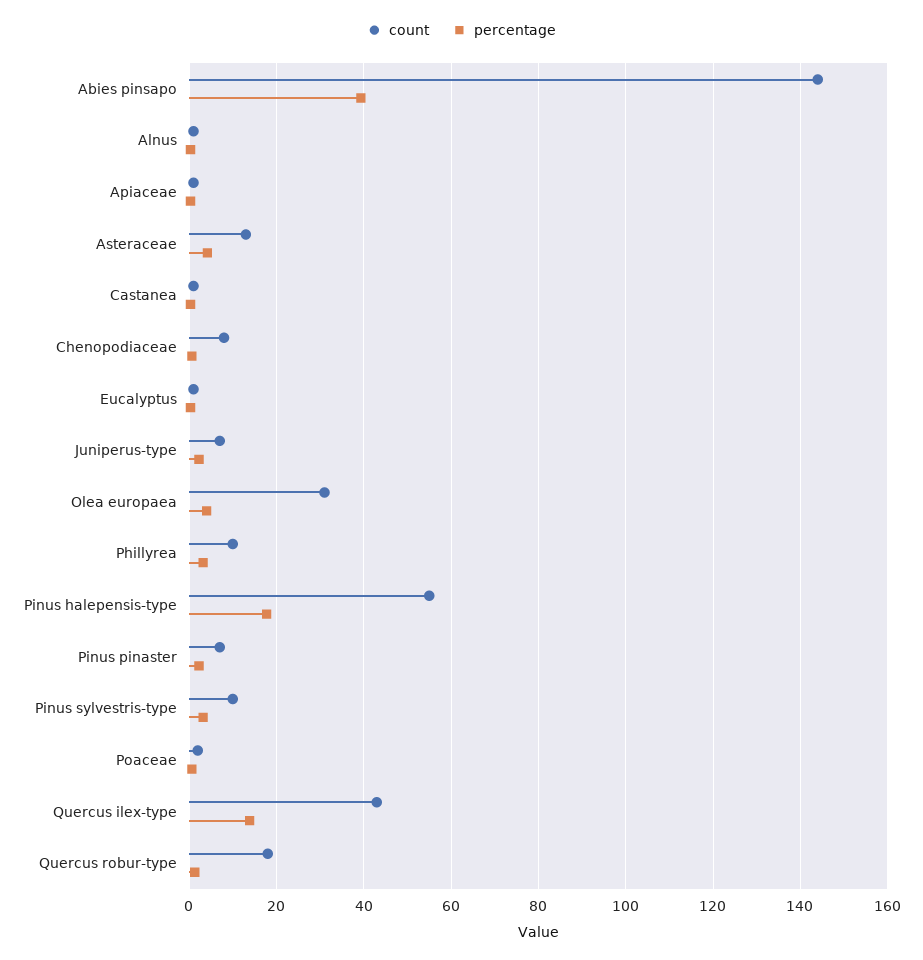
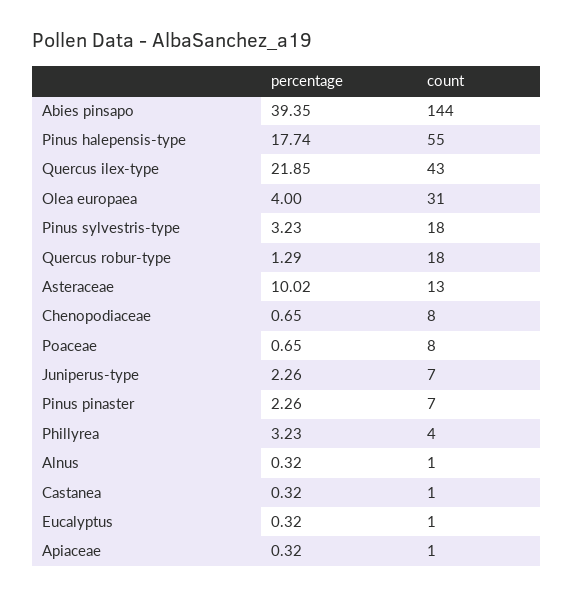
percentage, Asteraceae: 4 -> 10.02
count, Phillyrea: 10 -> 4
count, Pinus sylvestris-type: 10 -> 18
count, Poaceae: 2 -> 8
percentage, Quercus ilex-type: 14 -> 21.85

